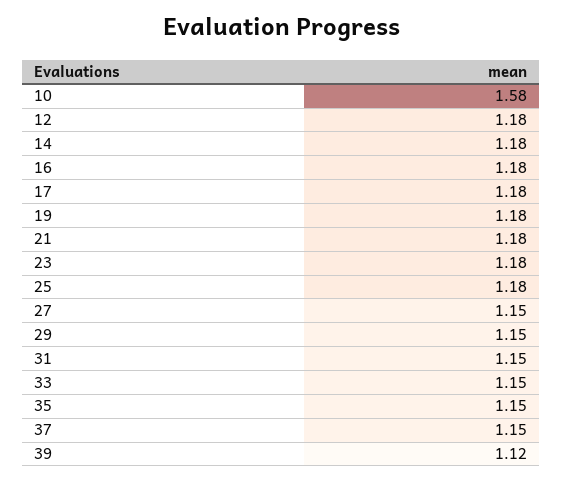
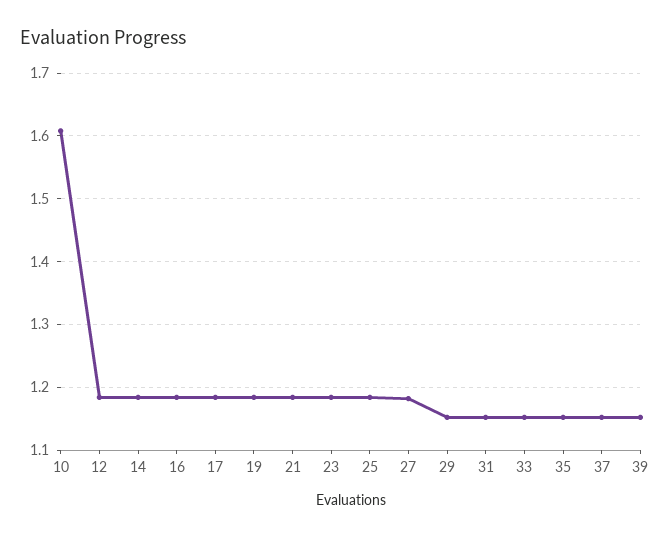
10: 1.58 -> 1.61
27: 1.15 -> 1.18
39: 1.12 -> 1.15

